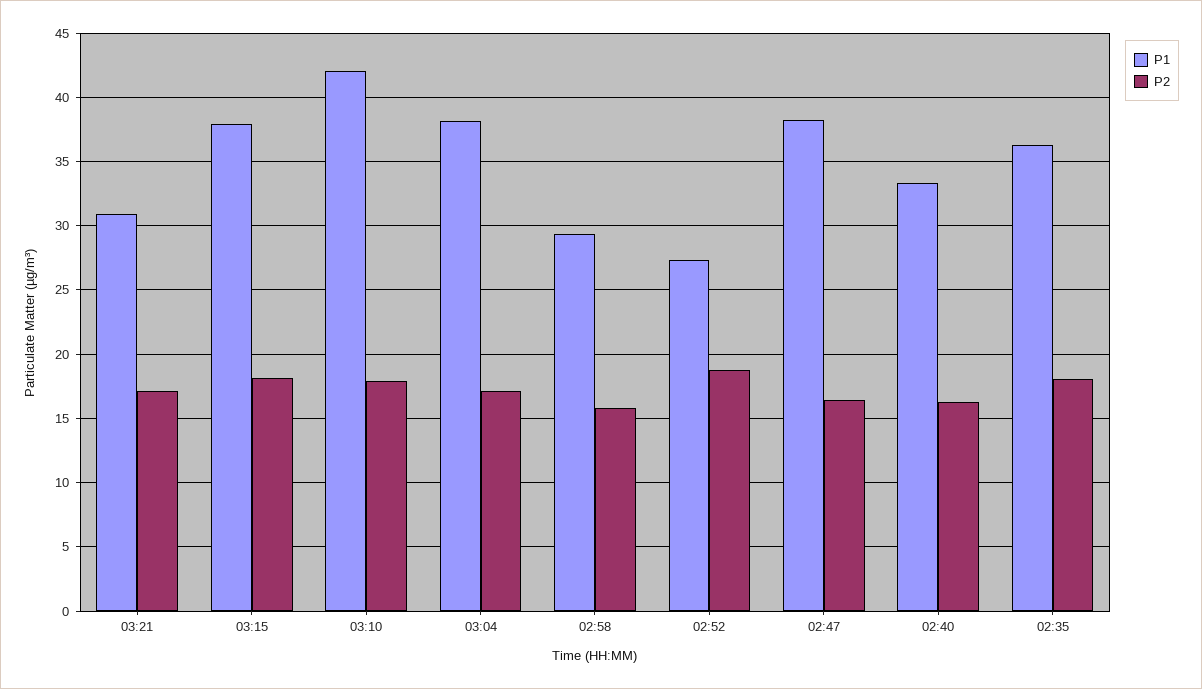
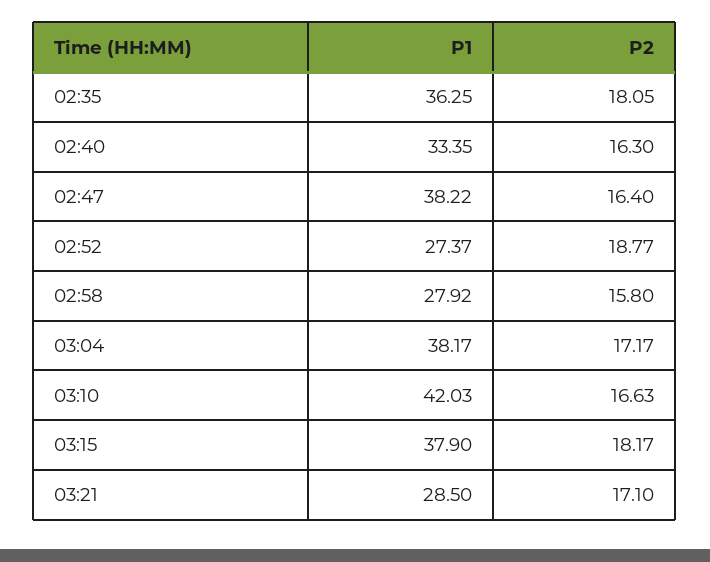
P1, 03:21: 31 -> 28.5
P2, 03:10: 18 -> 16.63
P1, 02:58: 29.5 -> 27.92

